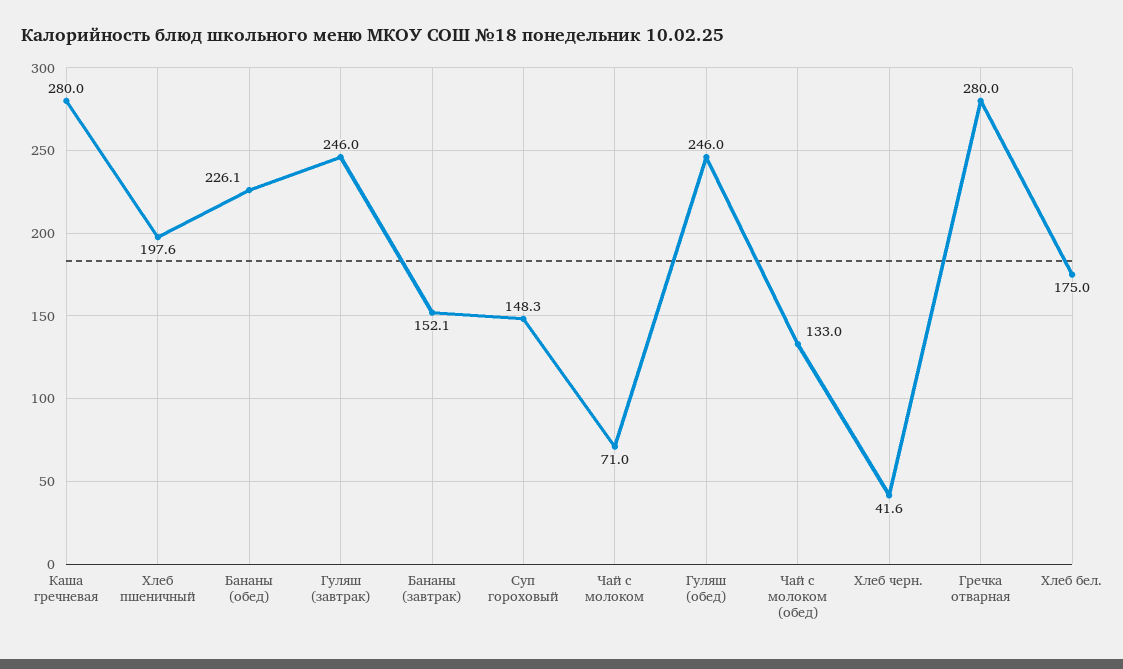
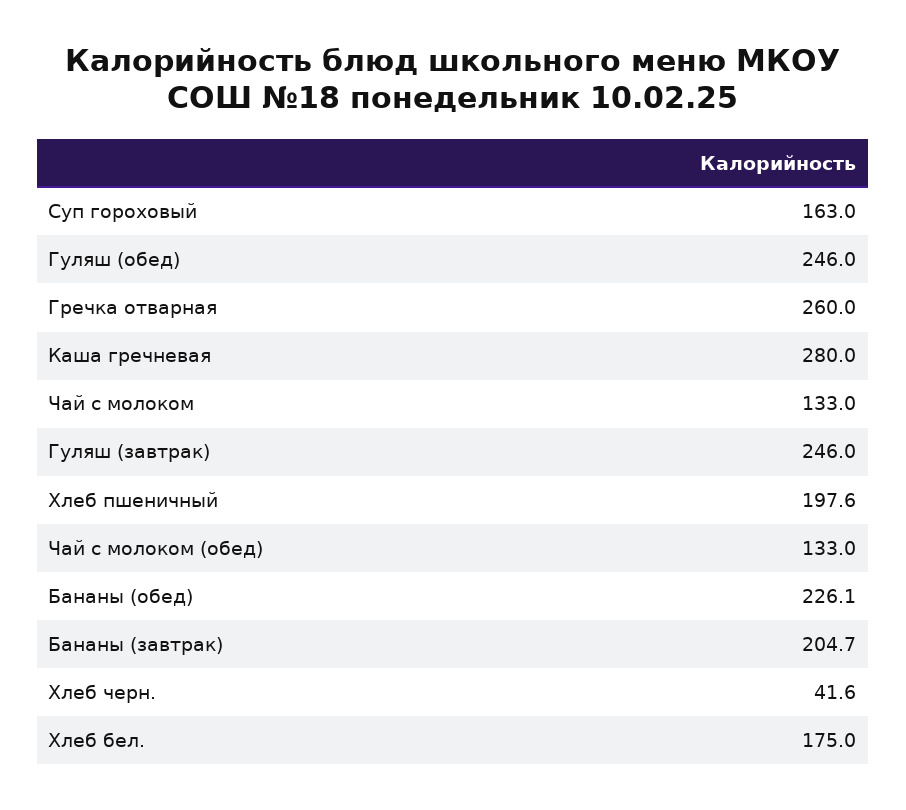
Бананы (завтрак): 152.1 -> 204.7
Суп гороховый: 148.3 -> 163
Чай с молоком: 71 -> 133
Гречка отварная: 280 -> 260

